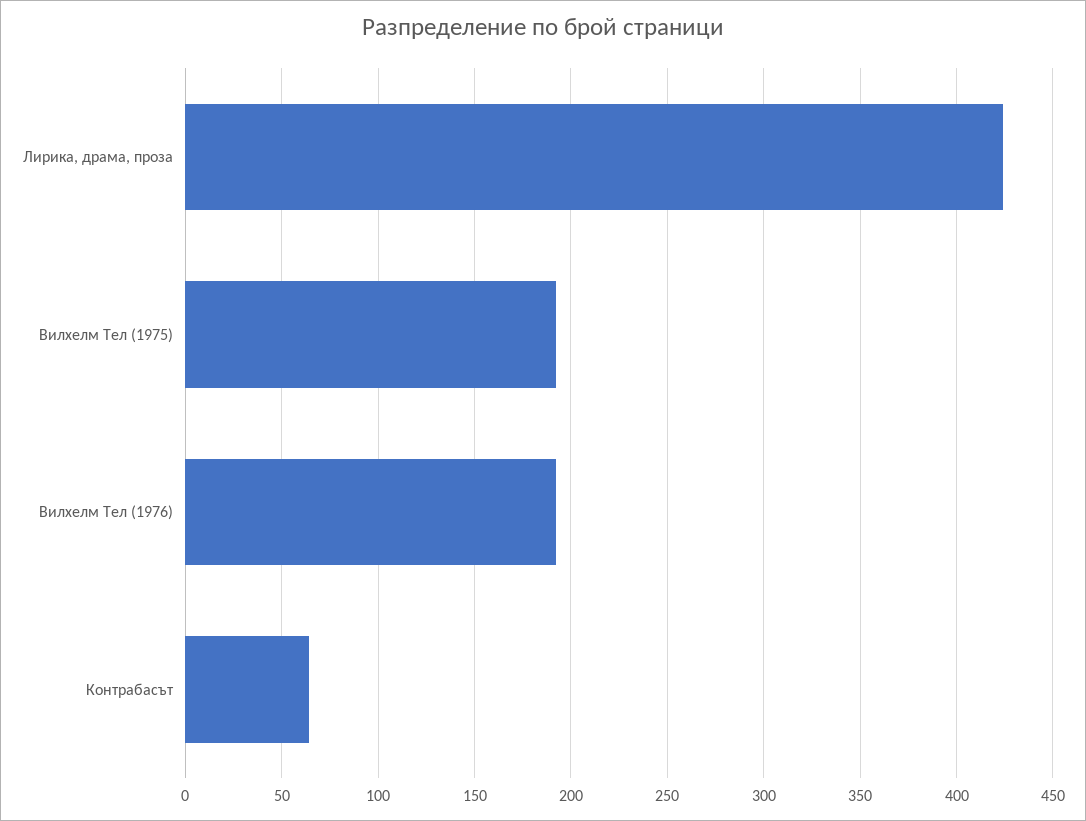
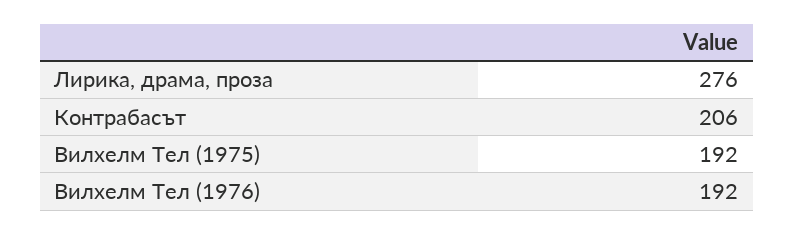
Лирика, драма, проза: 425 -> 276
Контрабасът: 65 -> 206

